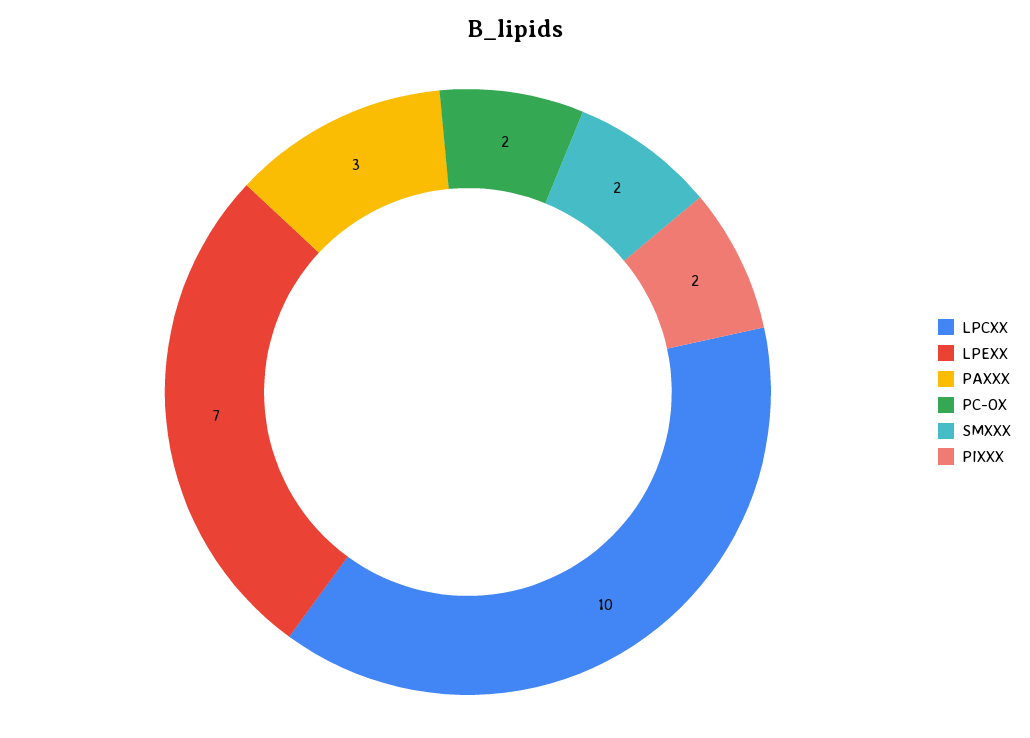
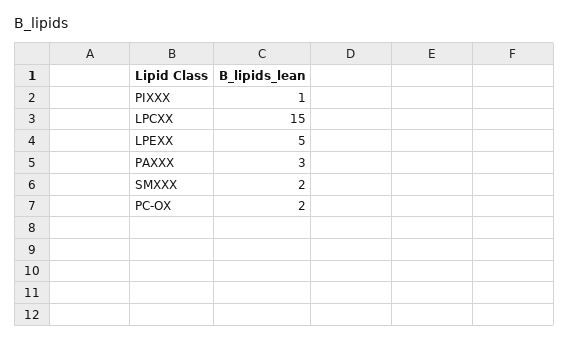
LPCXX: 10 -> 15
LPEXX: 7 -> 5
PIXXX: 2 -> 1

